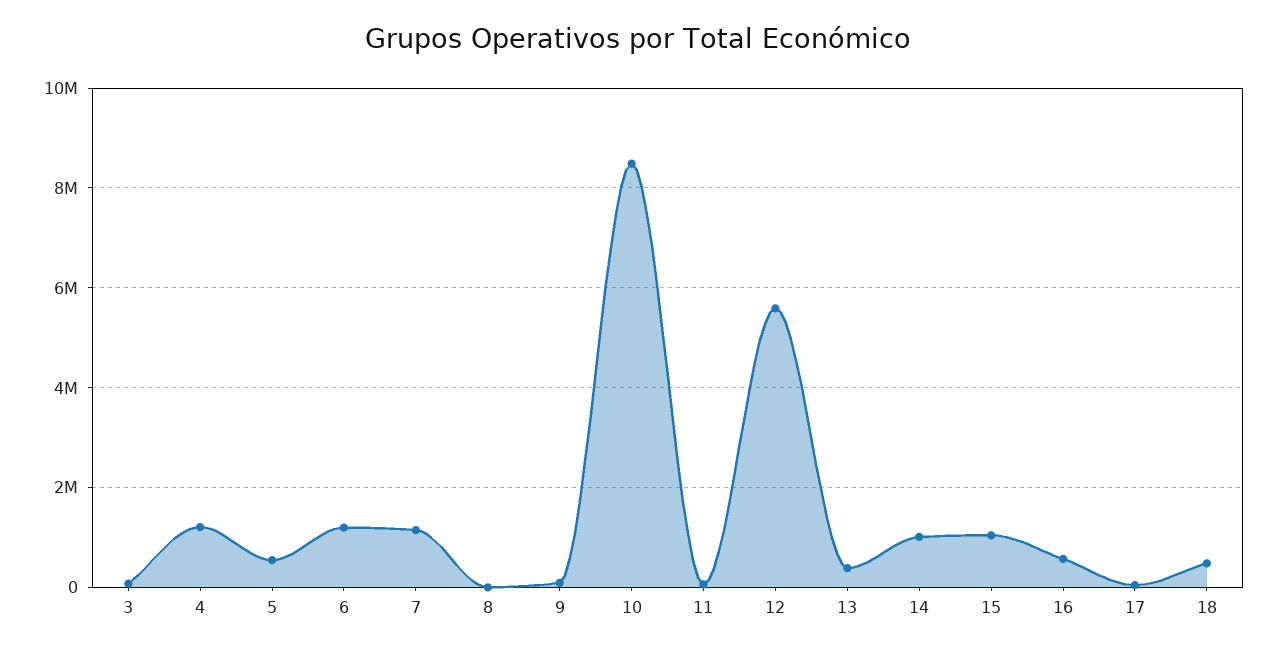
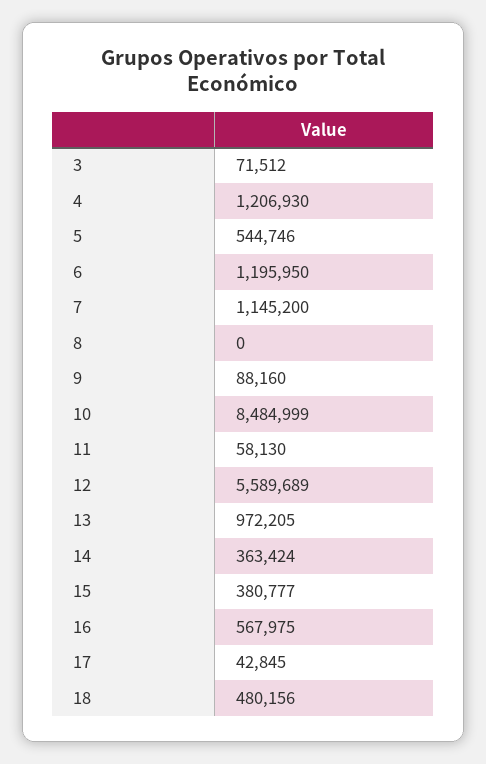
13: 400000 -> 972205
14: 1000000 -> 363424
15: 1000000 -> 380777

